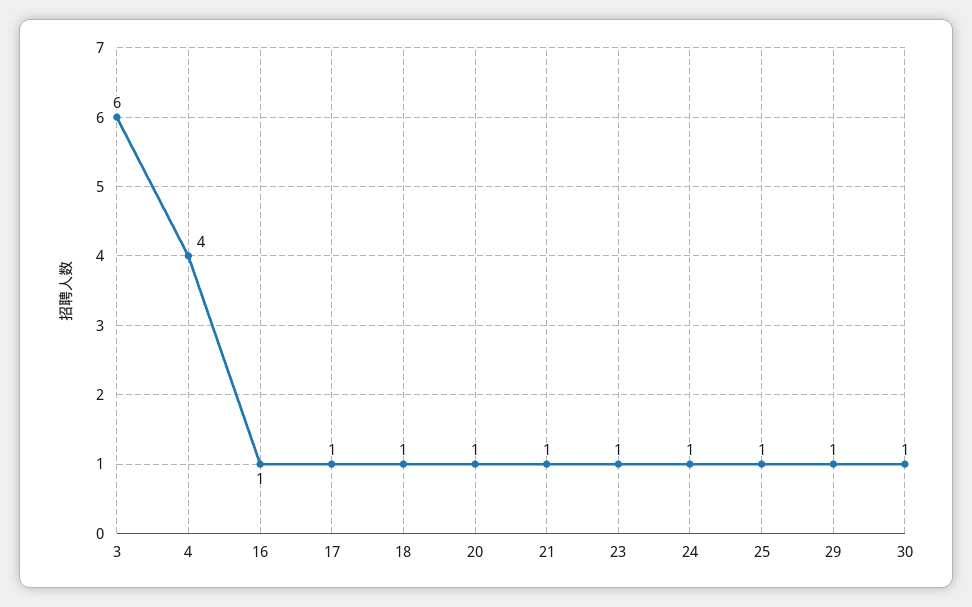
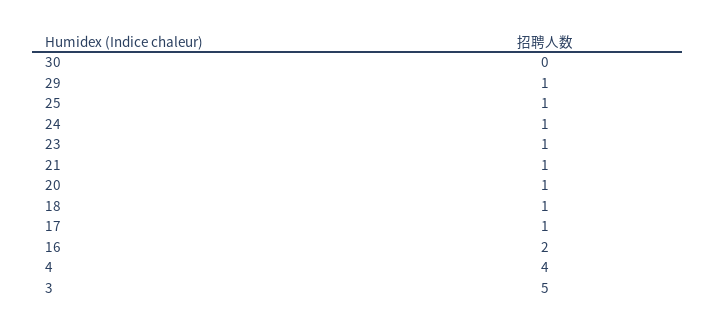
3: 6 -> 5
16: 1 -> 2
30: 1 -> 0

